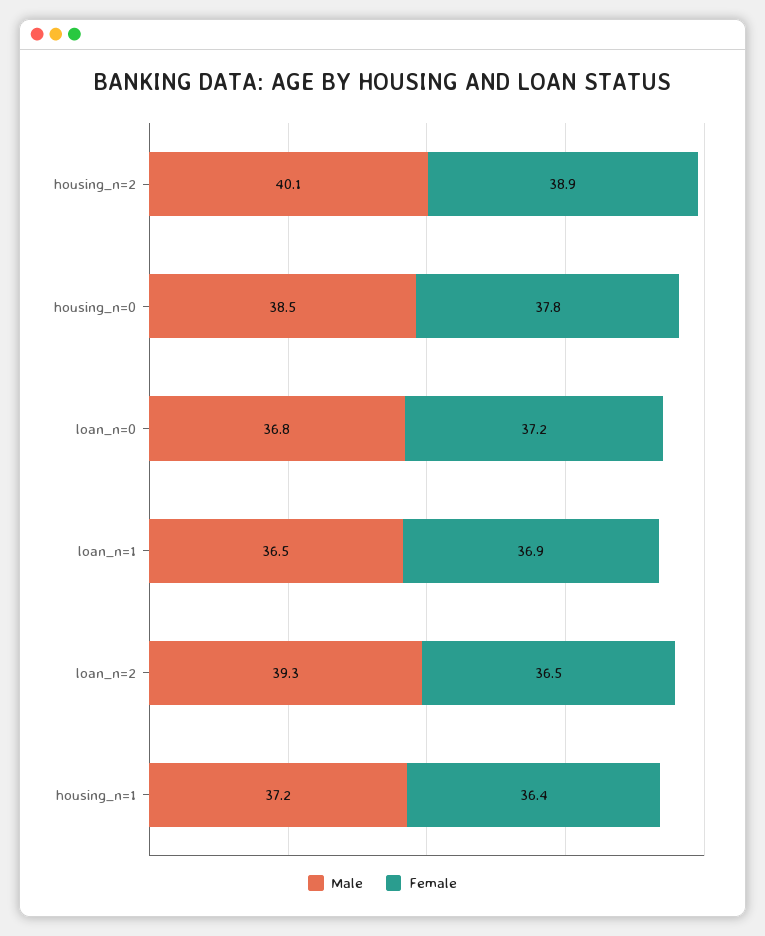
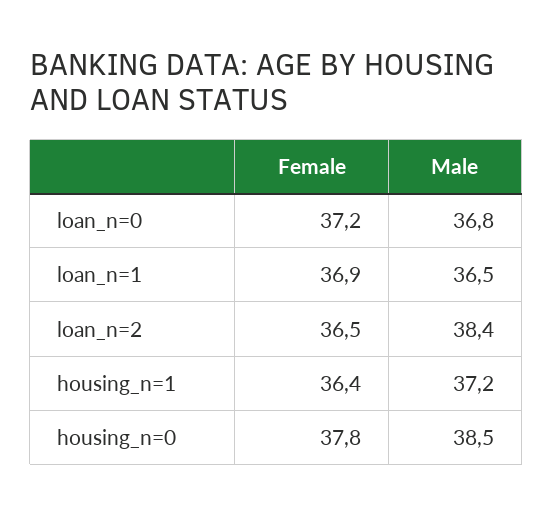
Male, housing_n=2: 40.1 -> none
Female, housing_n=2: 38.9 -> none
Male, loan_n=2: 39.3 -> 38.4

